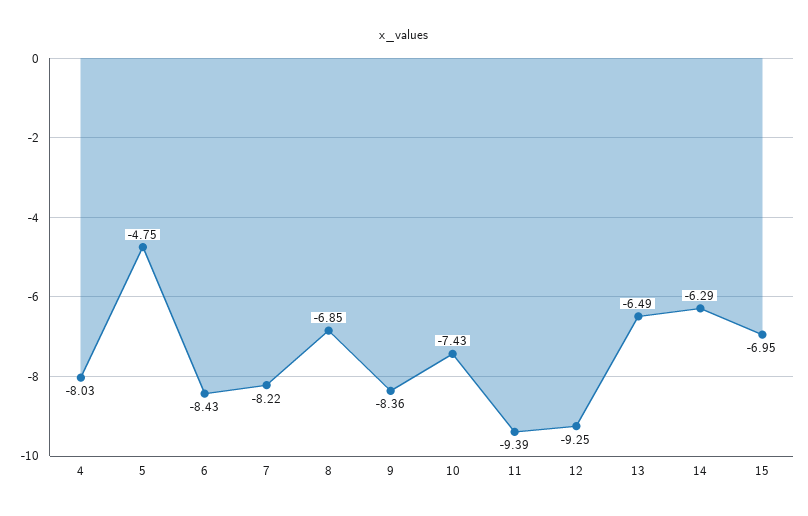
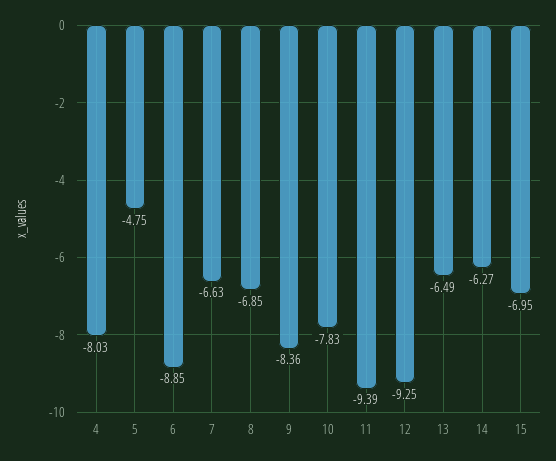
6: -8.43 -> -8.85
7: -8.22 -> -6.63
10: -7.43 -> -7.83
14: -6.29 -> -6.27

